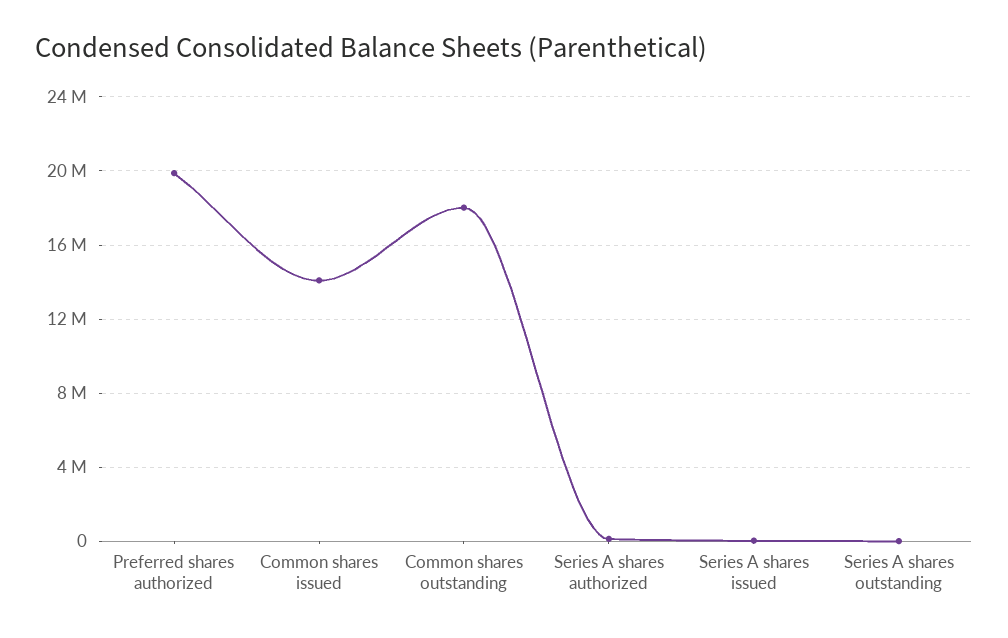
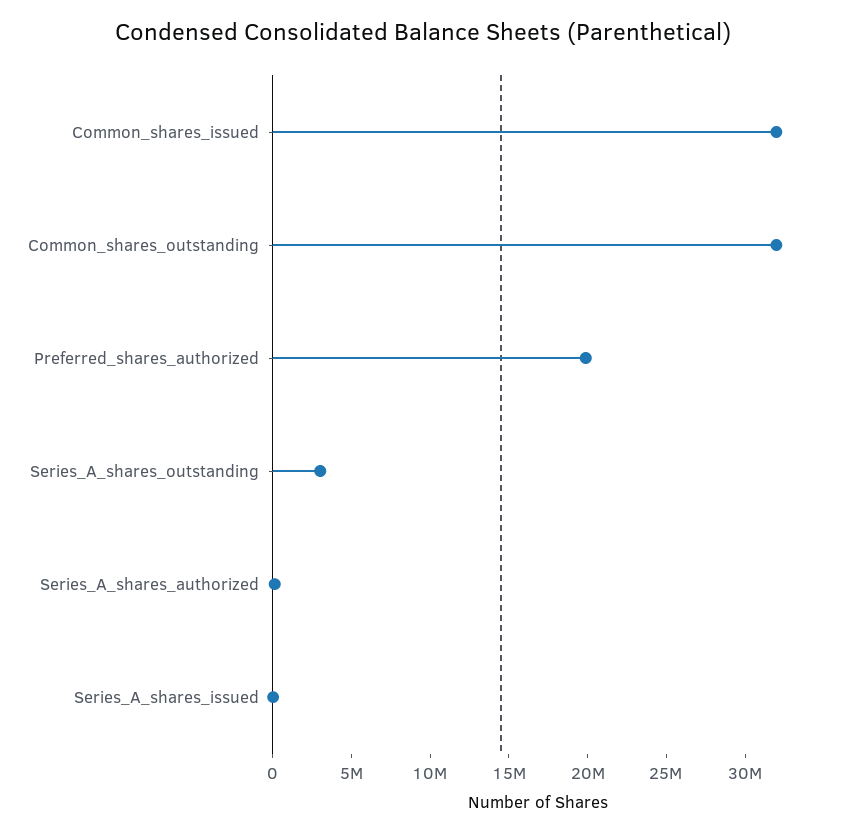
Common shares issued: 14000000 -> 32000000
Common shares outstanding: 18000000 -> 32000000
Series A shares outstanding: 0 -> 3000000

